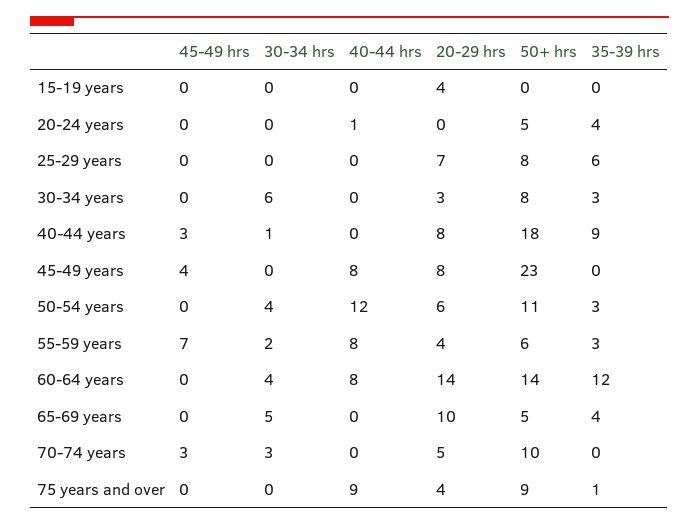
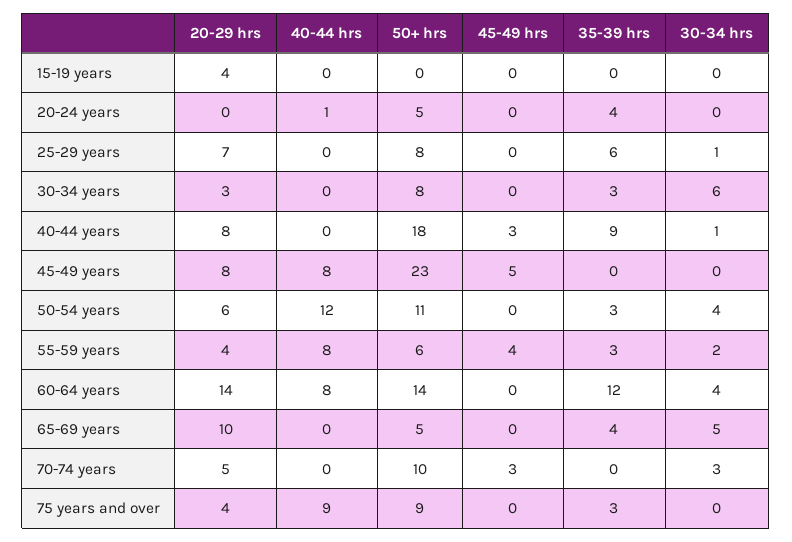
30-34 hrs, 25-29 years: 0 -> 1
45-49 hrs, 45-49 years: 4 -> 5
45-49 hrs, 55-59 years: 7 -> 4
35-39 hrs, 75 years and over: 1 -> 3

